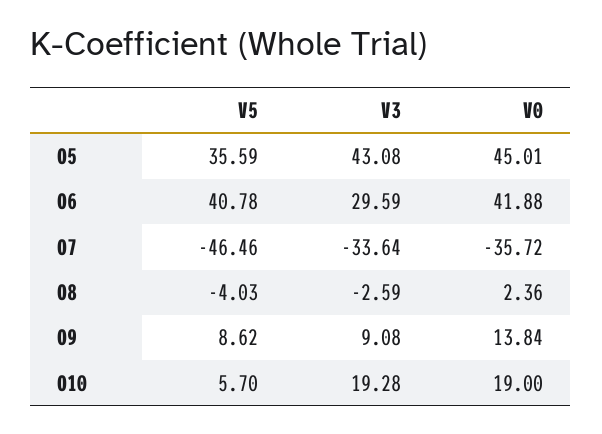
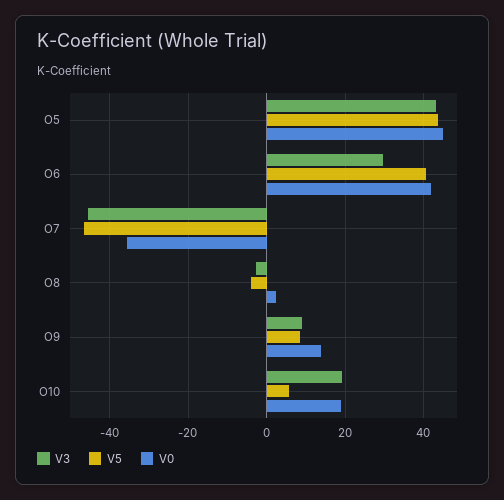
V5, O5: 35.59 -> 44
V3, O7: -33.64 -> -46

